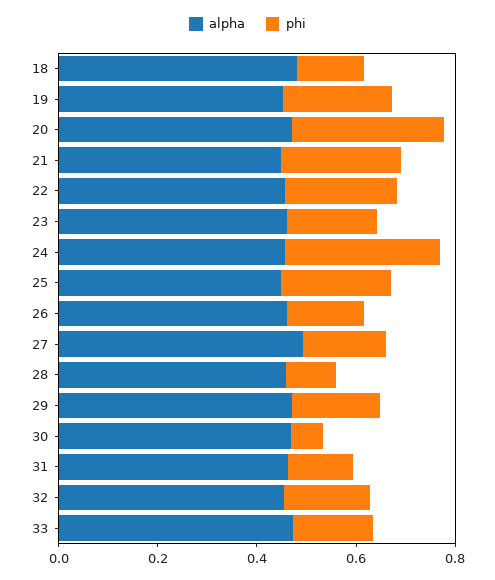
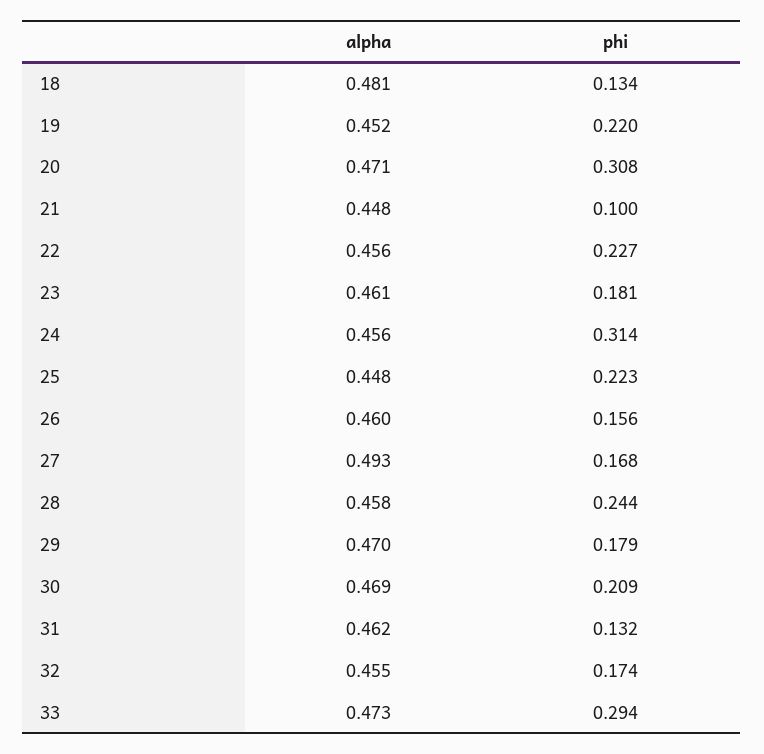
phi, 21: 0.25 -> 0.1
phi, 28: 0.1 -> 0.244
phi, 30: 0.05 -> 0.209
phi, 33: 0.15 -> 0.294

